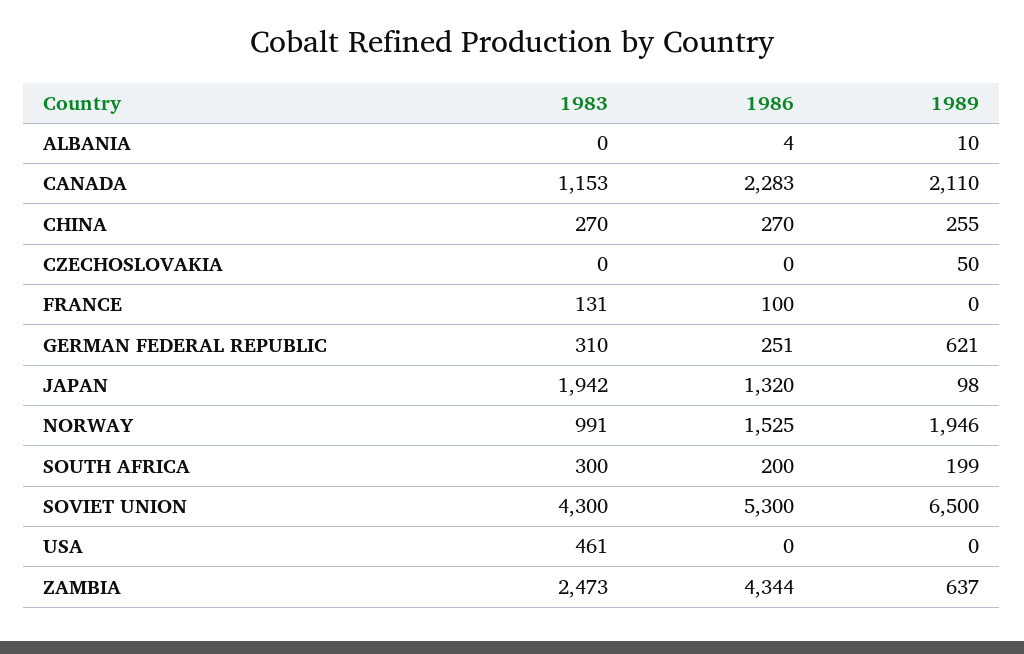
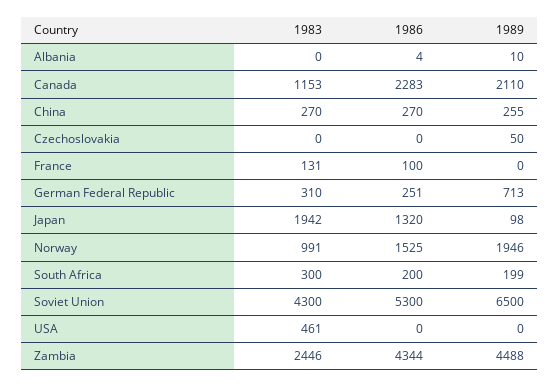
1989, GERMAN FEDERAL REPUBLIC: 621 -> 713
1983, ZAMBIA: 2473 -> 2446
1989, ZAMBIA: 637 -> 4488

